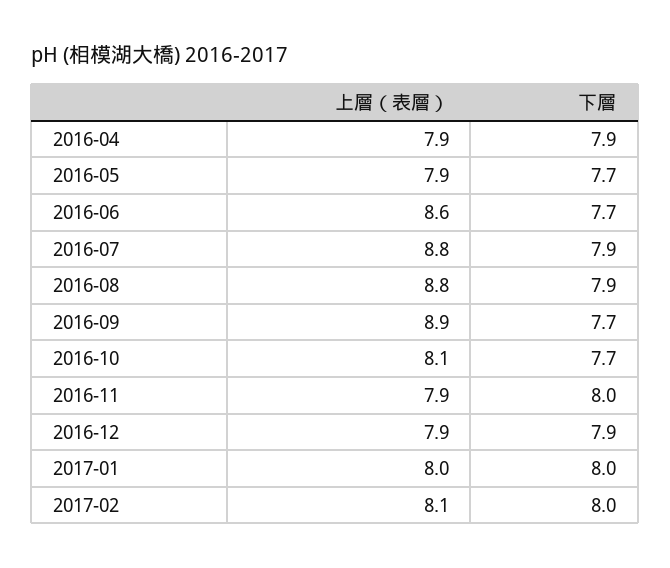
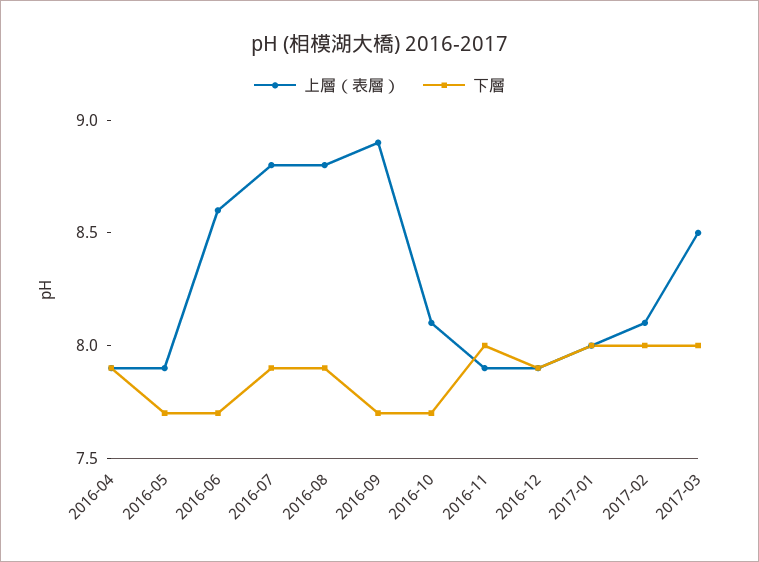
上層（表層）, 2017-03: none -> 8.5
下層, 2017-03: none -> 8

